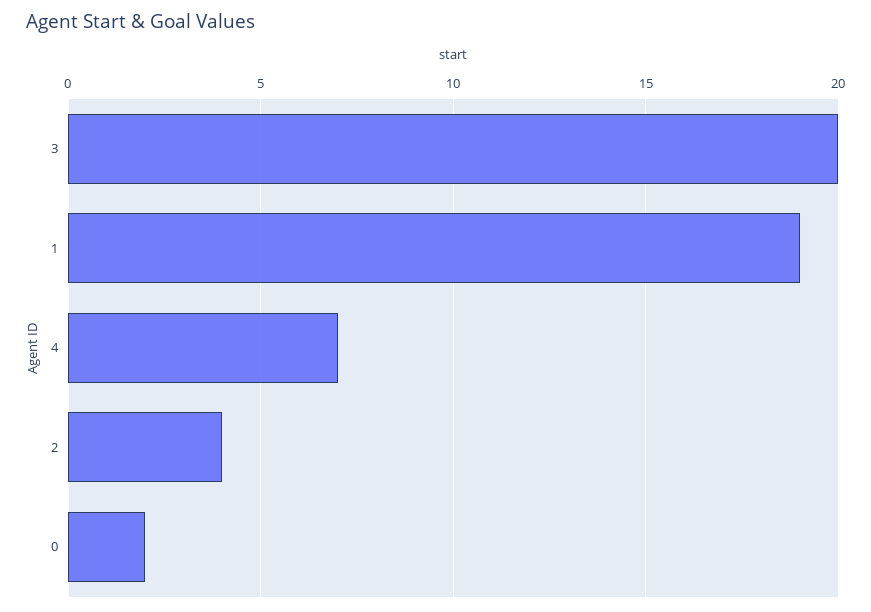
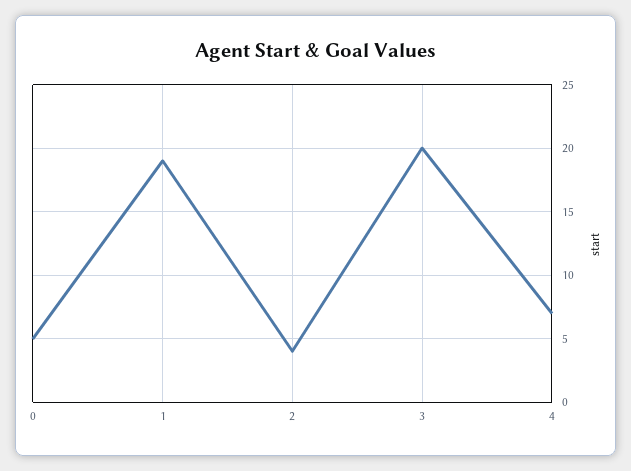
0: 2 -> 5

